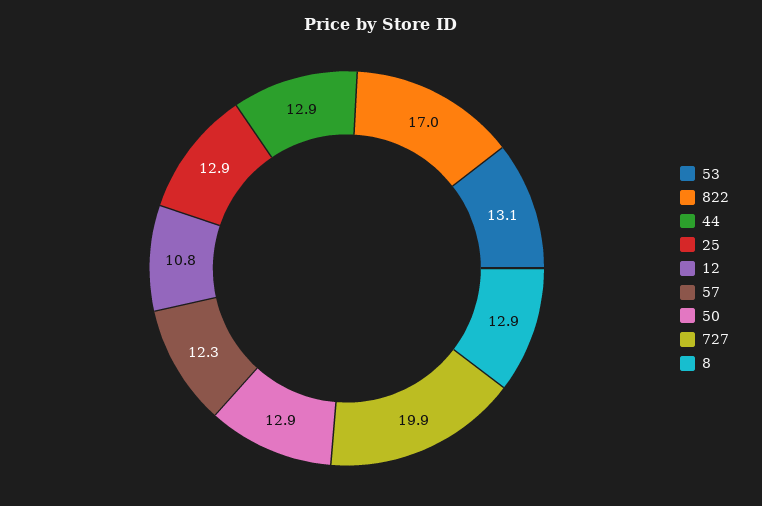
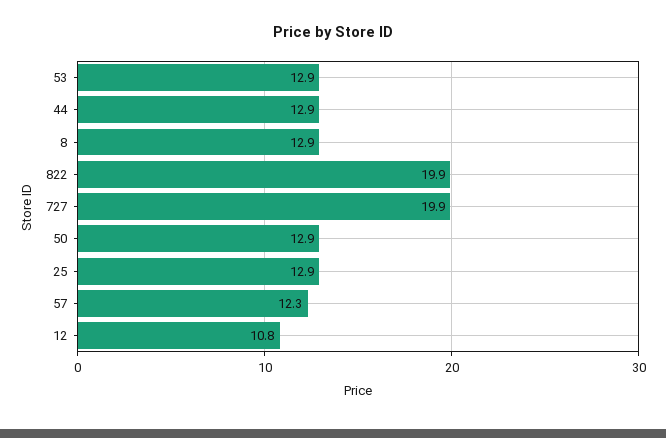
53: 13.1 -> 12.9
822: 17 -> 19.9

